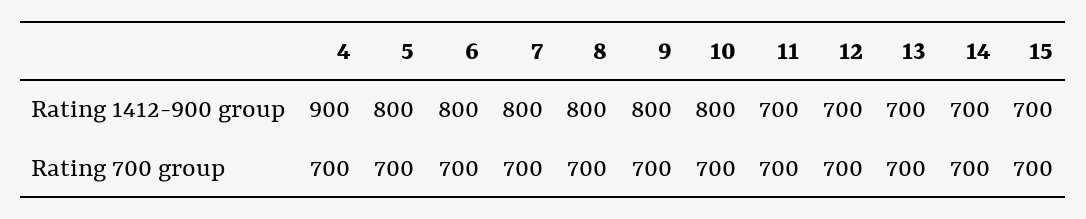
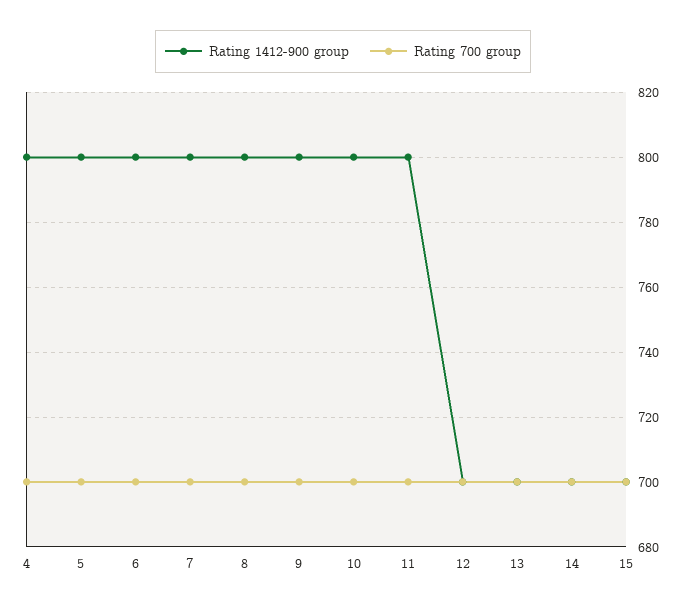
Rating 1412-900 group, 4: 900 -> 800
Rating 1412-900 group, 11: 700 -> 800

